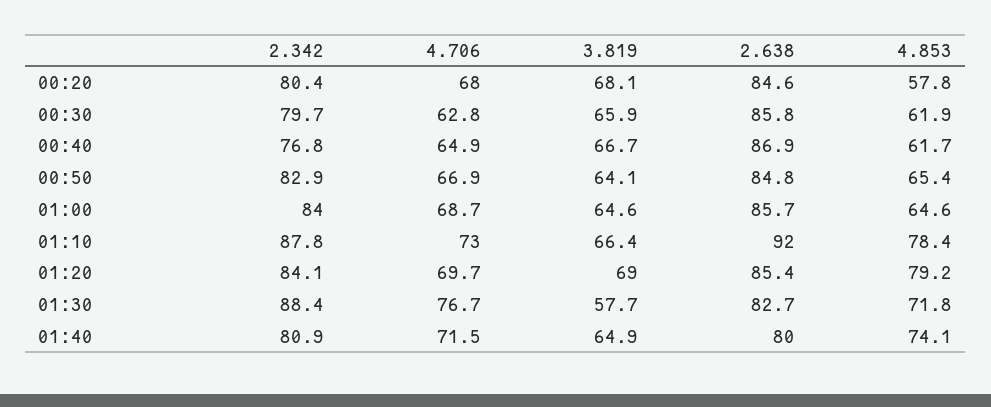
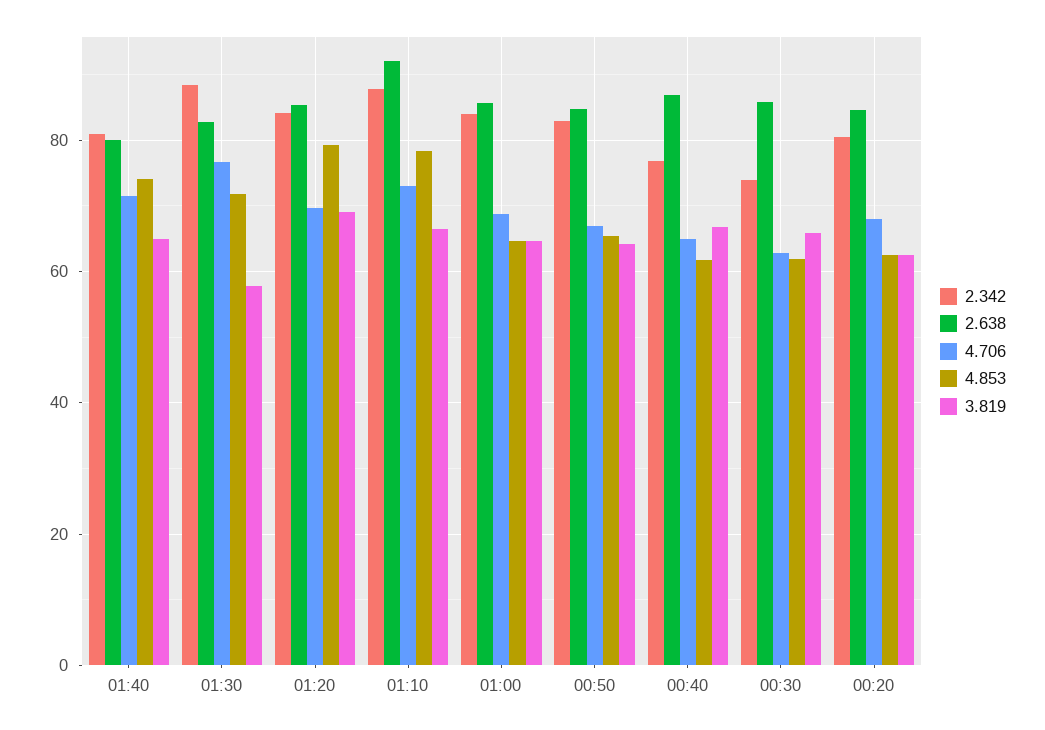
3.819, 00:20: 68.1 -> 62
4.853, 00:20: 57.8 -> 62
2.342, 00:30: 79.7 -> 74

